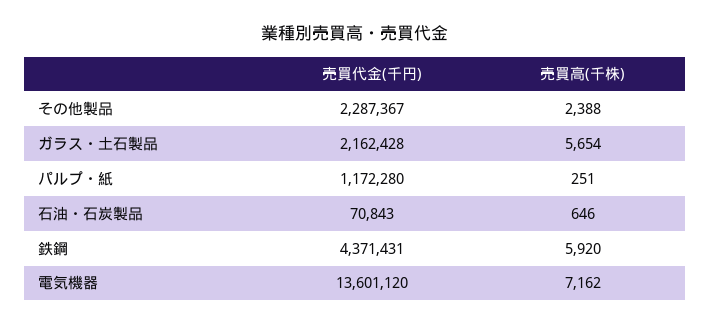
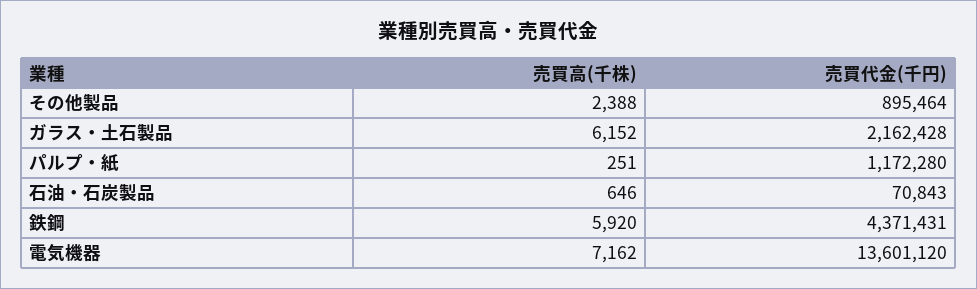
売買代金(千円), その他製品: 2287367 -> 895464
売買高(千株), ガラス・土石製品: 5654 -> 6152

